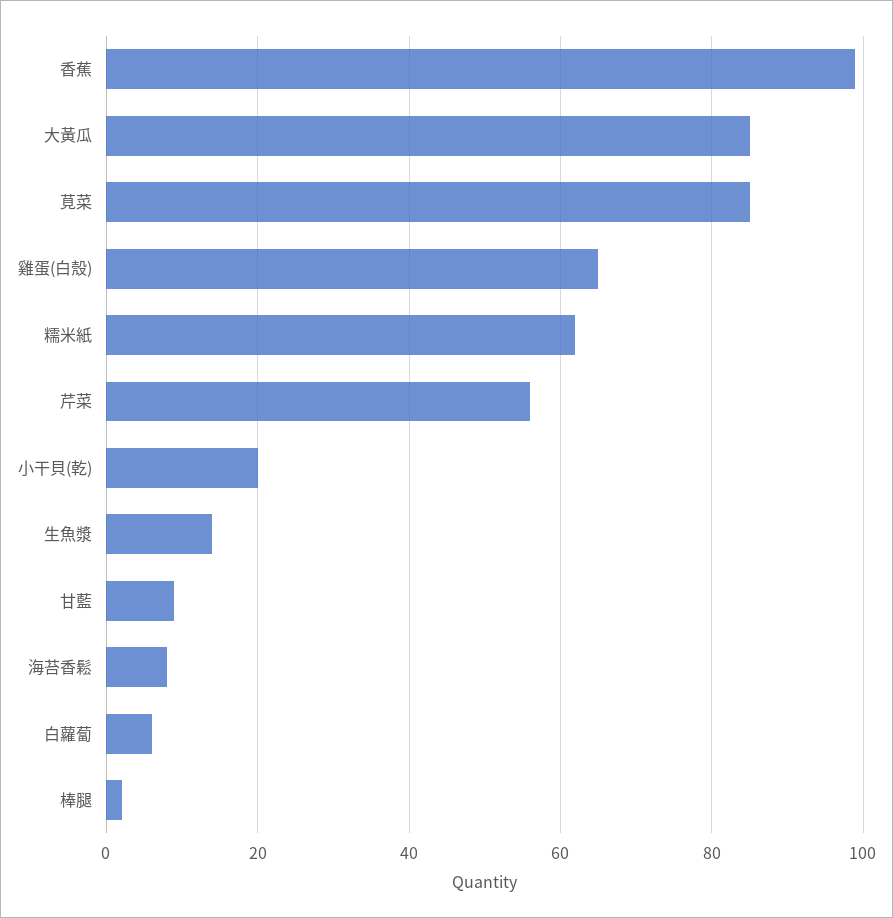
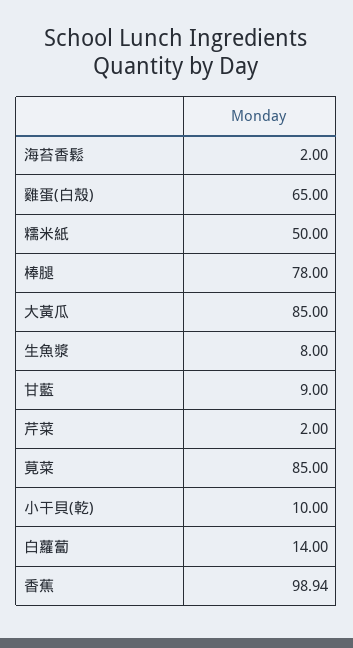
糯米紙: 62 -> 50
芹菜: 56 -> 2
小干貝(乾): 20 -> 10
生魚漿: 14 -> 8
海苔香鬆: 8 -> 2
白蘿蔔: 6 -> 14
棒腿: 2 -> 78

